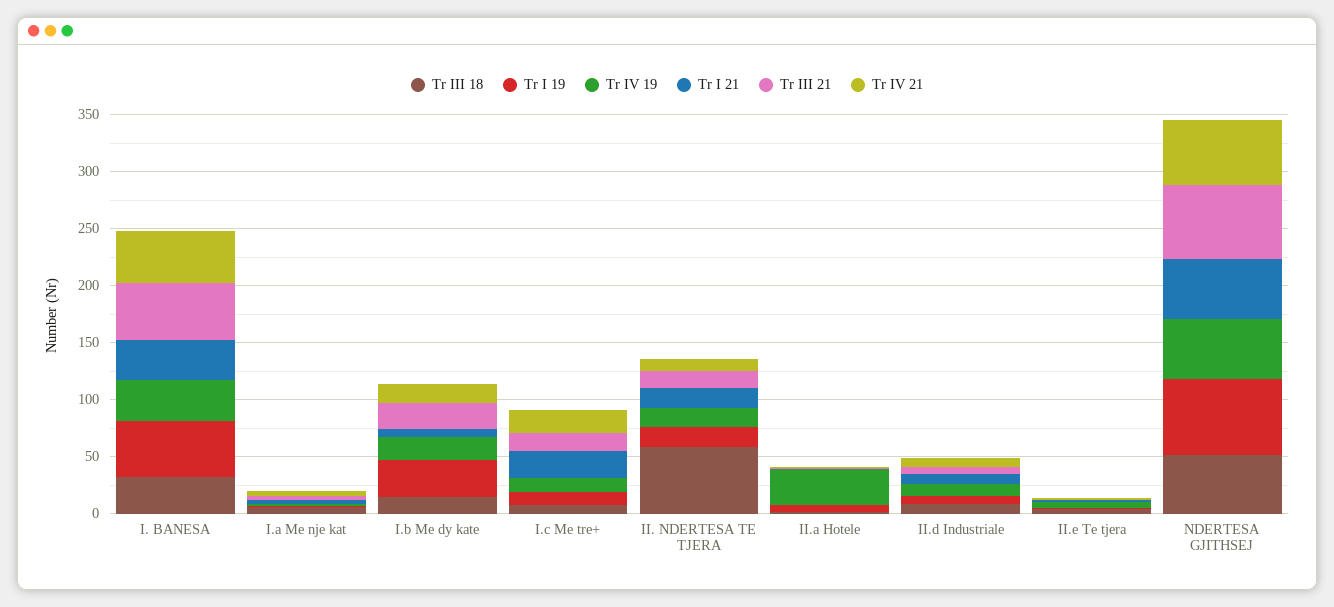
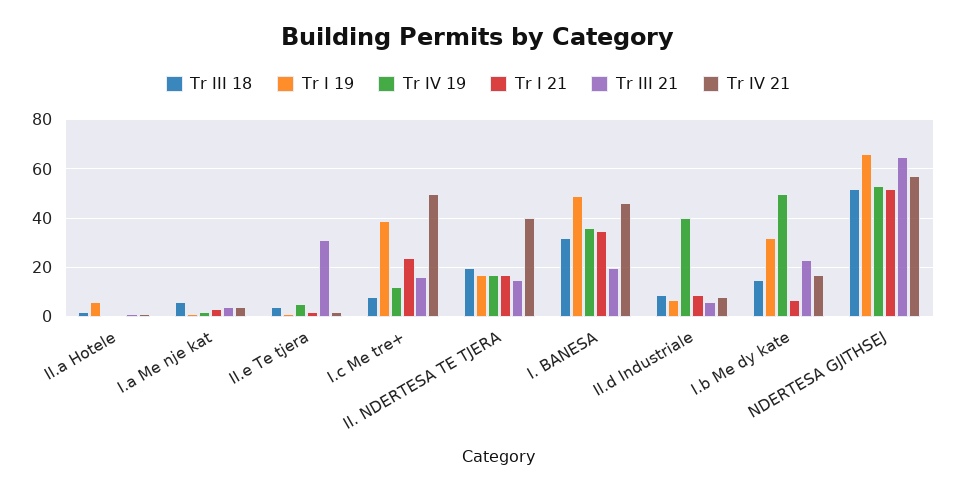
Tr III 21, I. BANESA: 50 -> 20
Tr IV 19, I.b Me dy kate: 20 -> 50
Tr I 19, I.c Me tre+: 10 -> 40
Tr IV 21, I.c Me tre+: 20 -> 50
Tr III 18, II. NDERTESA TE TJERA: 60 -> 20
Tr IV 21, II. NDERTESA TE TJERA: 10 -> 40
Tr IV 19, II.a Hotele: 30 -> 0
Tr IV 19, II.d Industriale: 10 -> 40
Tr III 21, II.e Te tjera: 0 -> 30

